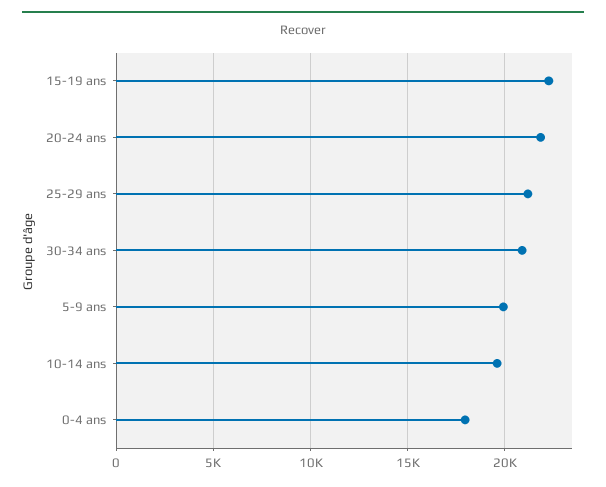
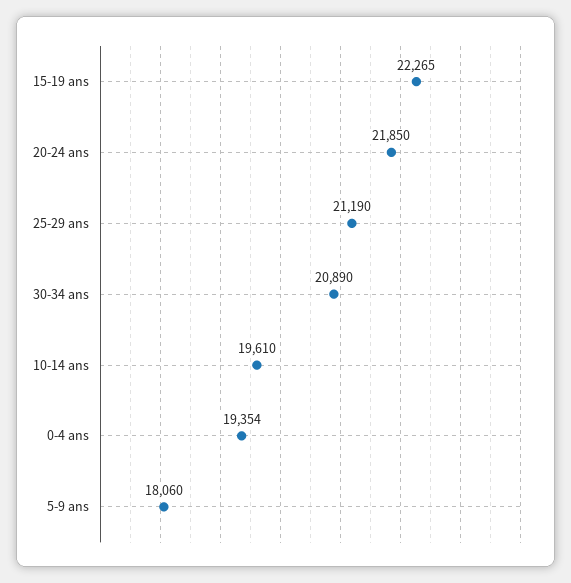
5-9 ans: 20000 -> 18060
0-4 ans: 18000 -> 19354

